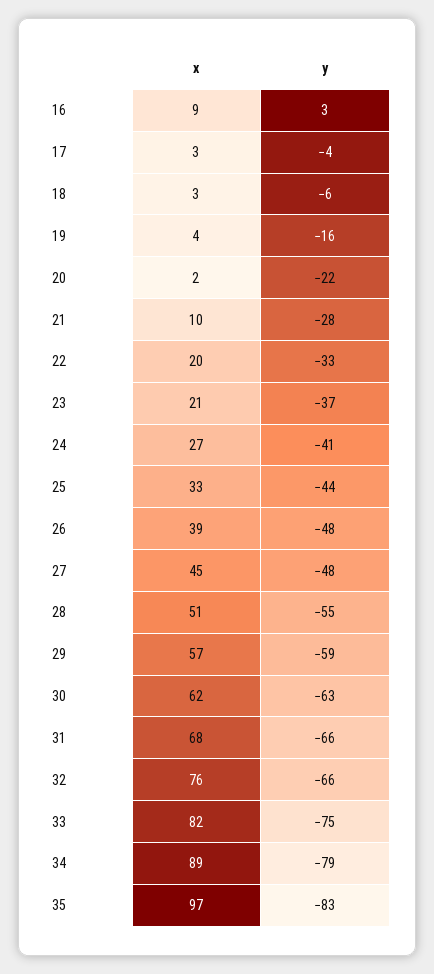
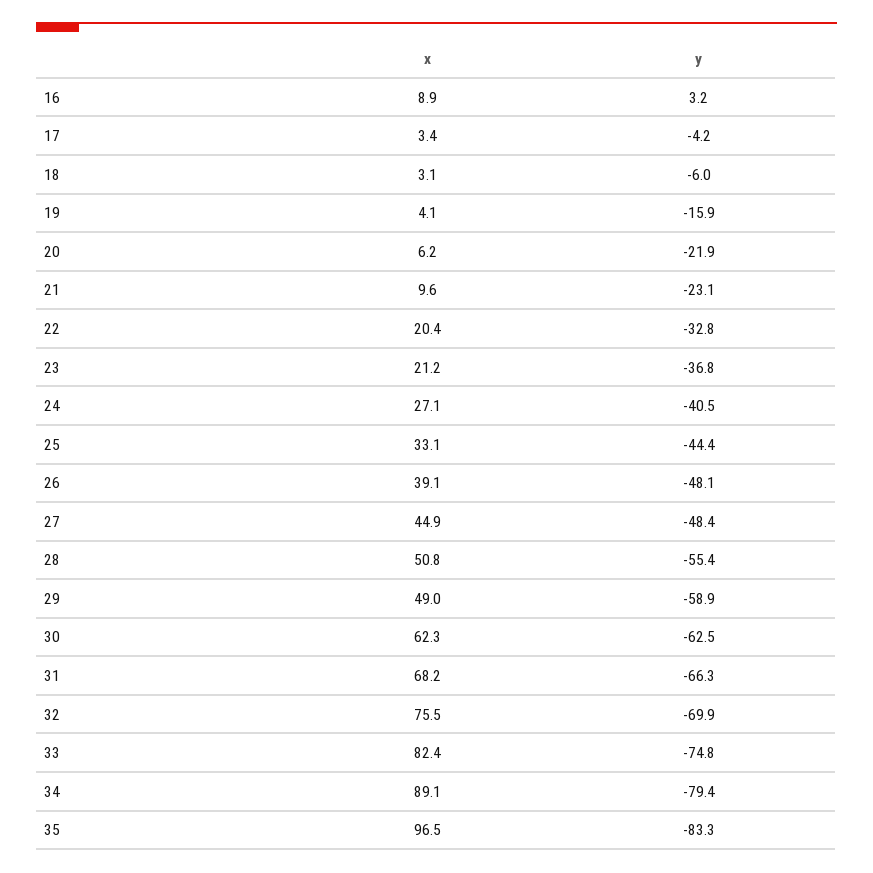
x, 20: 2 -> 6.2
y, 21: -28 -> -23.1
x, 29: 57 -> 49
y, 32: -66 -> -69.9

